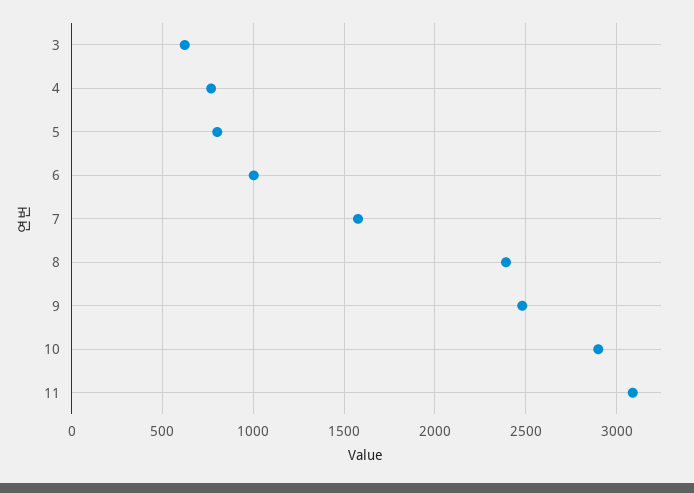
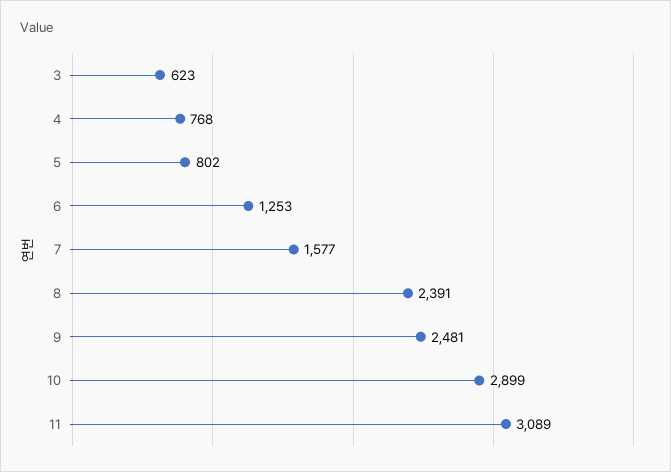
6: 1000 -> 1253

